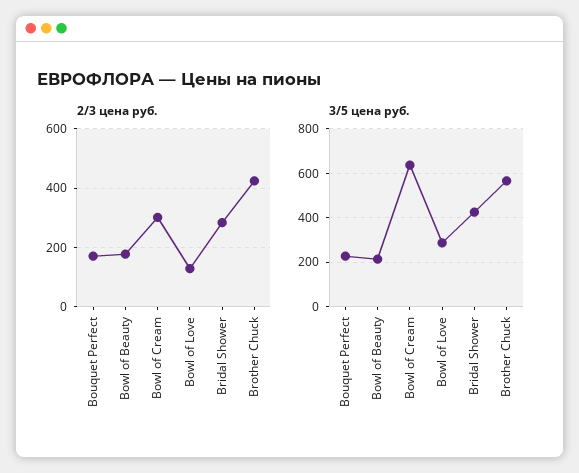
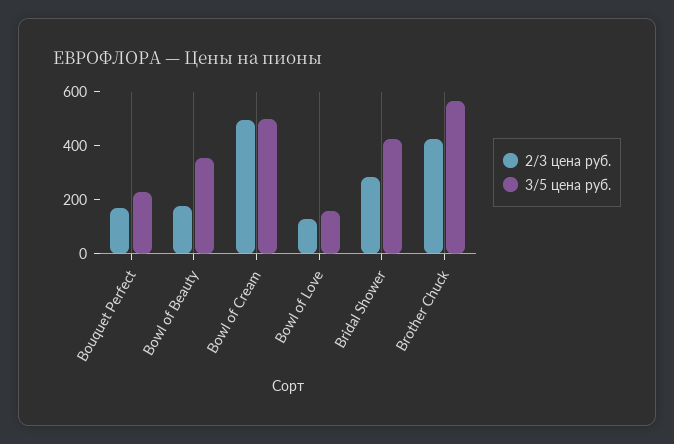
2/3 цена руб., Bowl of Cream: 300 -> 500
3/5 цена руб., Bowl of Beauty: 200 -> 350
3/5 цена руб., Bowl of Cream: 650 -> 500
3/5 цена руб., Bowl of Love: 300 -> 150

